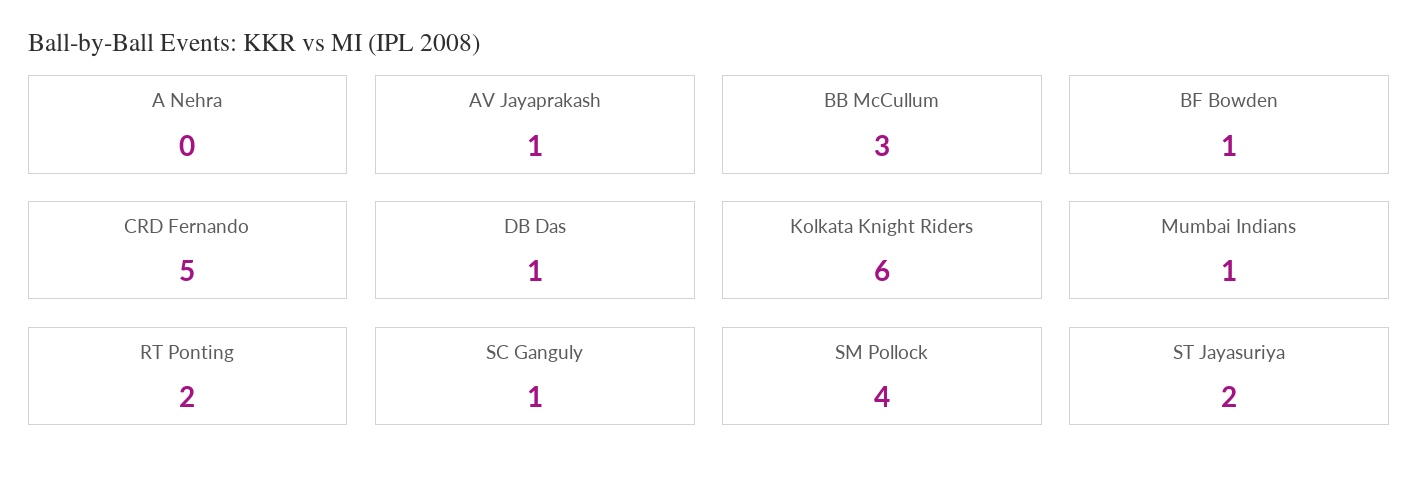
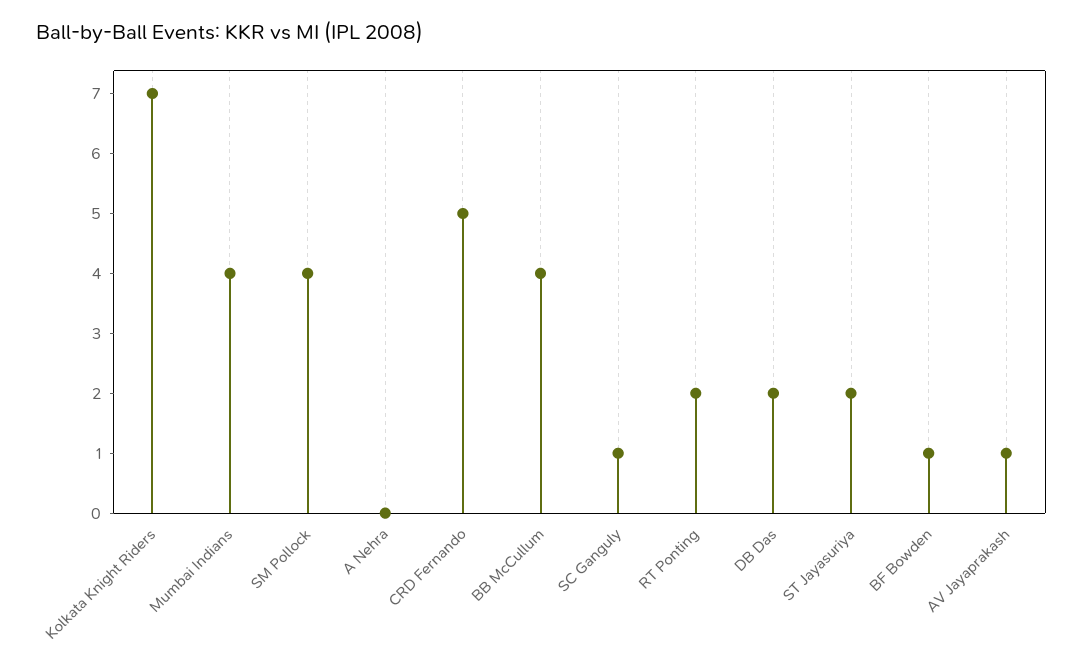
BB McCullum: 3 -> 4
DB Das: 1 -> 2
Kolkata Knight Riders: 6 -> 7
Mumbai Indians: 1 -> 4

